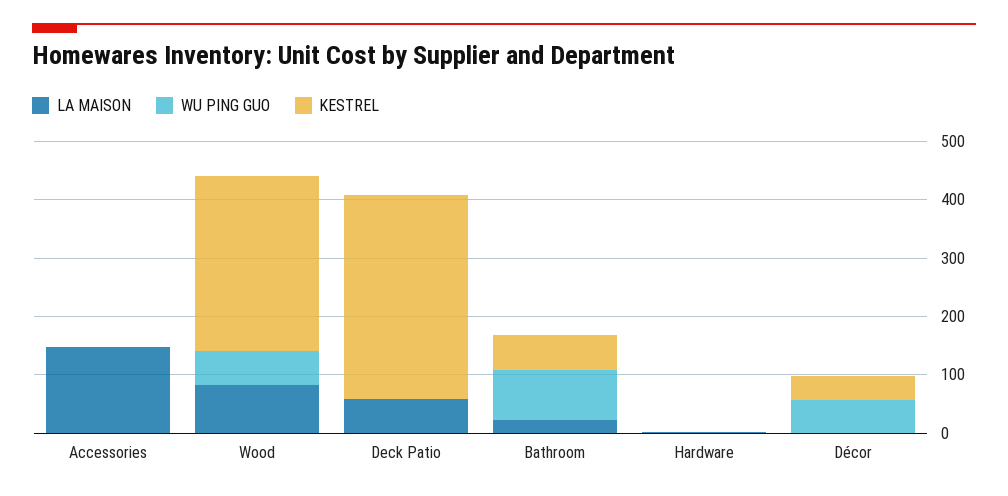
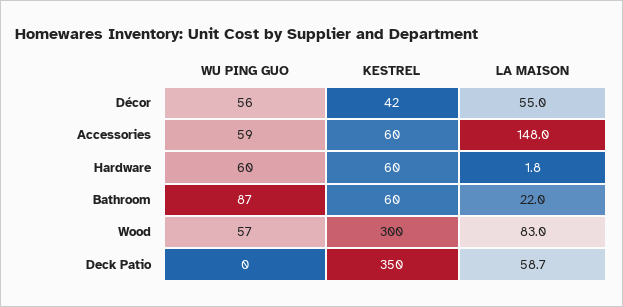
WU PING GUO, Accessories: 0 -> 59
KESTREL, Accessories: 0 -> 60
WU PING GUO, Hardware: 0 -> 60
KESTREL, Hardware: 0 -> 60
LA MAISON, Décor: 0 -> 55

